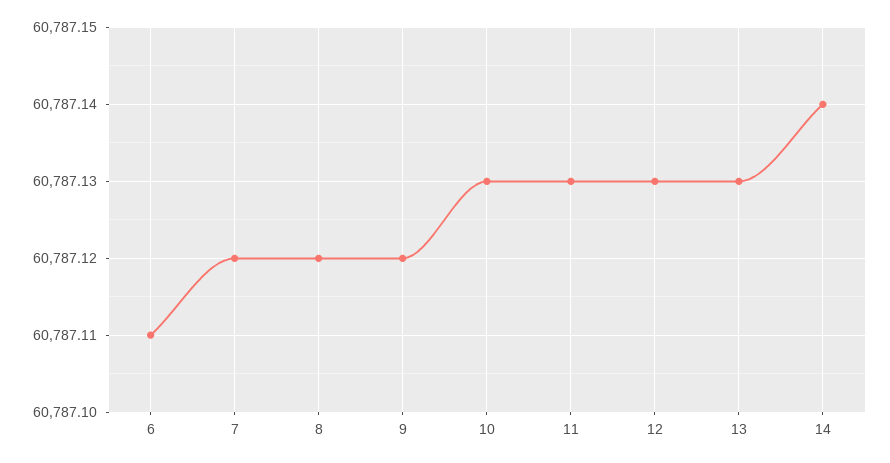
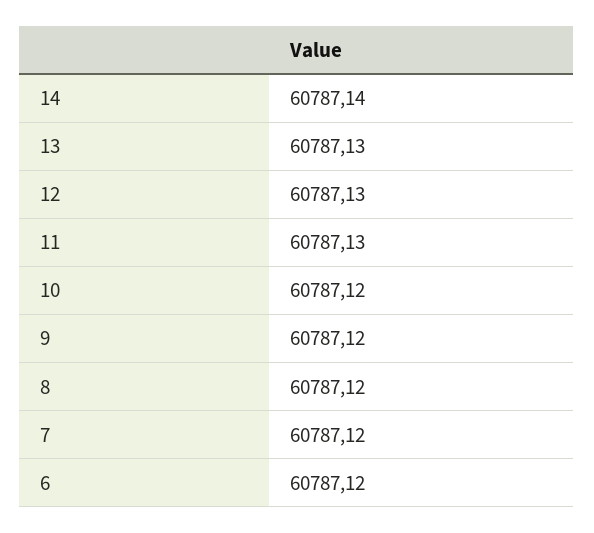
6: 60787.11 -> 60787.12
10: 60787.13 -> 60787.12

